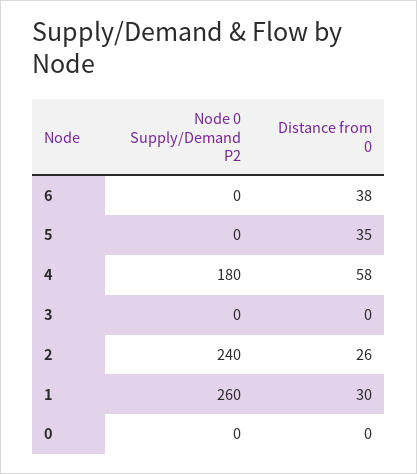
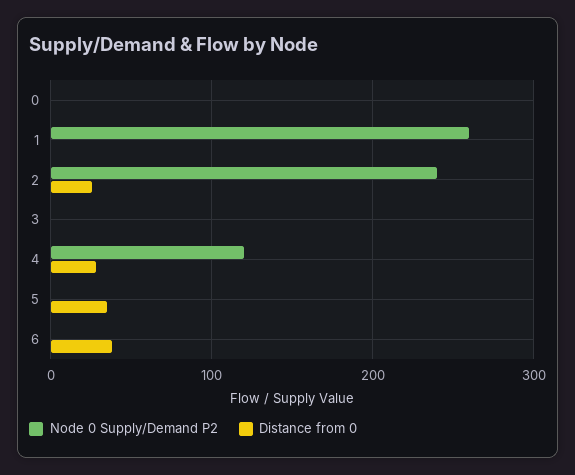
Node 0 Supply/Demand P2, 4: 180 -> 120
Distance from 0, 4: 58 -> 30
Distance from 0, 1: 30 -> 0

